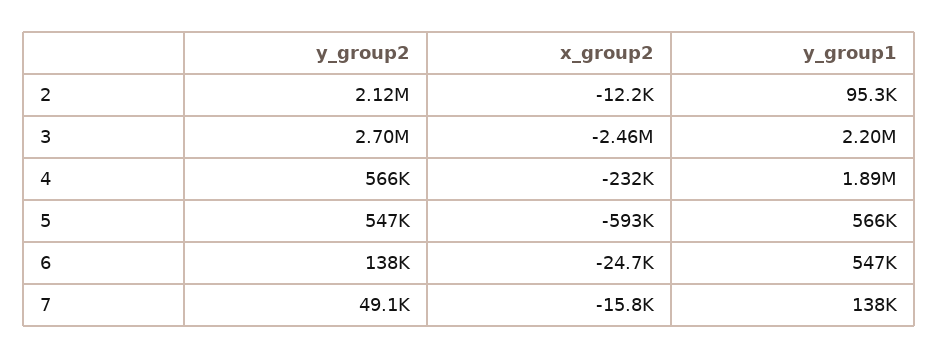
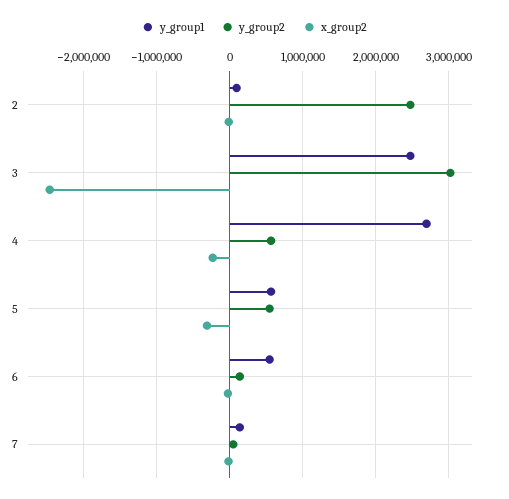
y_group2, 2: 2120000 -> 2500000
y_group2, 3: 2700000 -> 3000000
y_group1, 3: 2200000 -> 2500000
y_group1, 4: 1890000 -> 2700000
x_group2, 5: -593000 -> -300000

